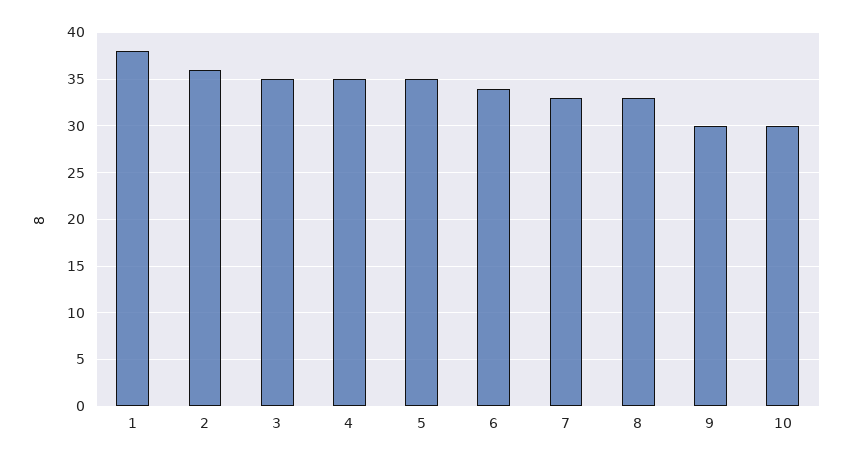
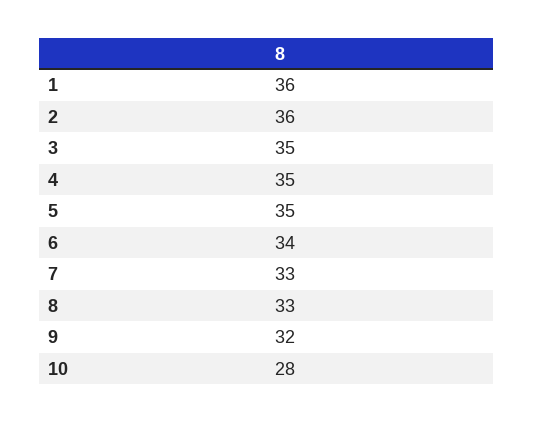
1: 38 -> 36
9: 30 -> 32
10: 30 -> 28

